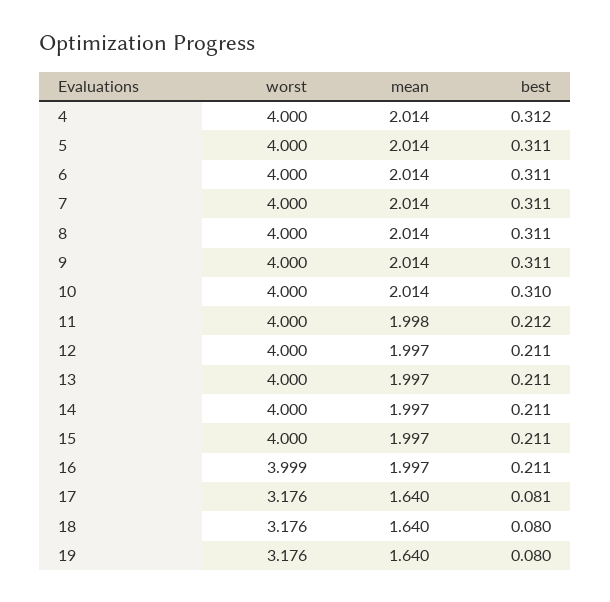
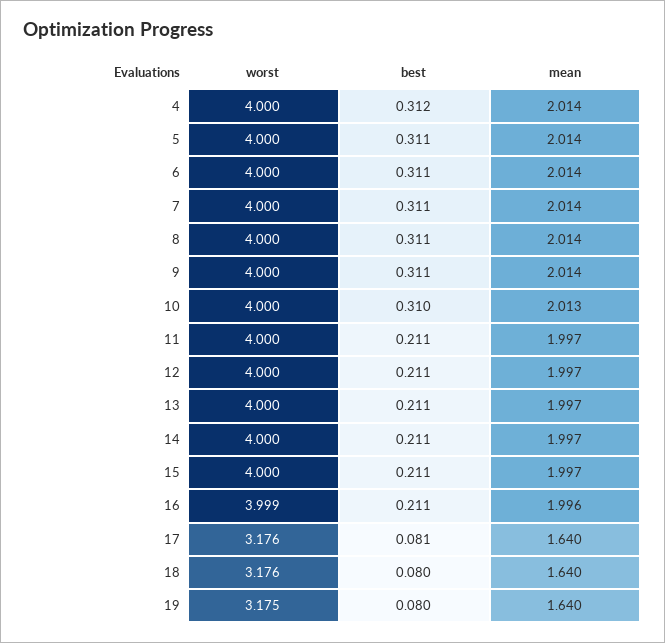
mean, 10: 2.014 -> 2.013
mean, 11: 1.998 -> 1.997
best, 11: 0.212 -> 0.211
mean, 16: 1.997 -> 1.996
worst, 19: 3.176 -> 3.175

